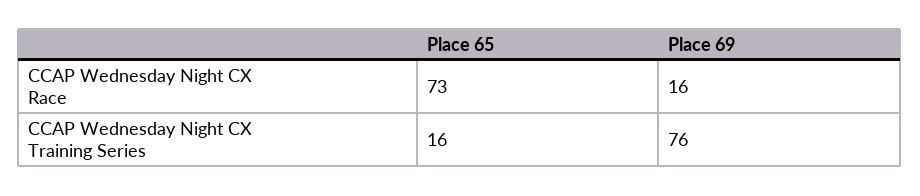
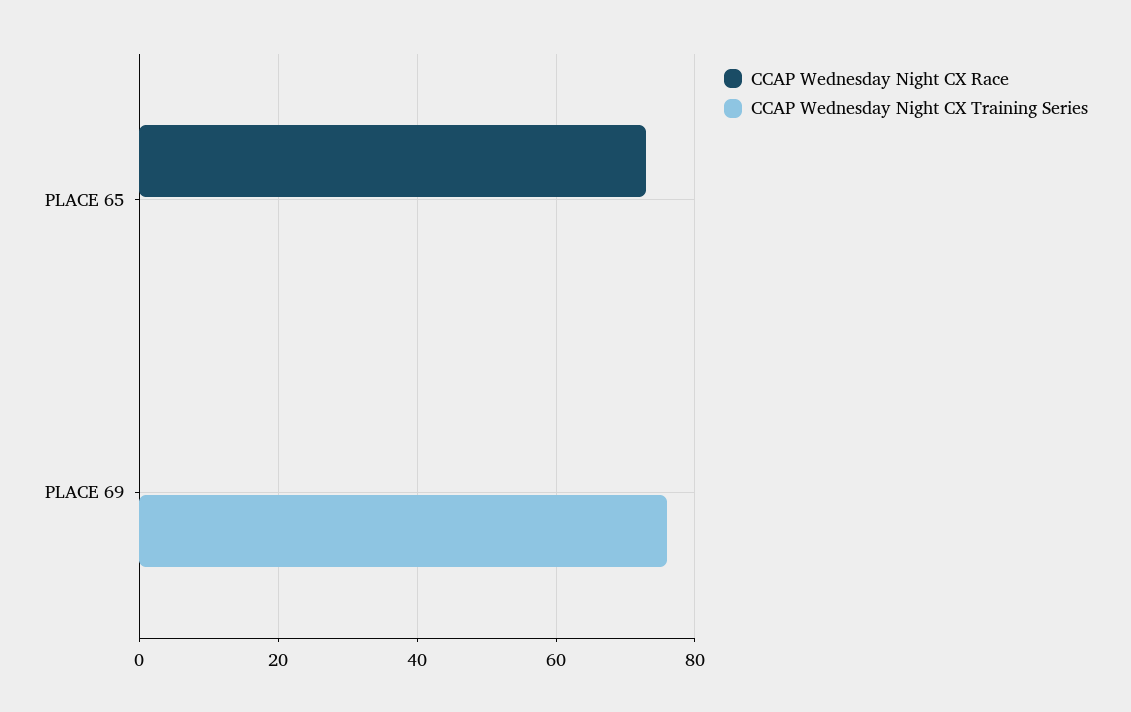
CCAP Wednesday Night CX Race, Place 69: 16 -> 0
CCAP Wednesday Night CX Training Series, Place 65: 16 -> 0

